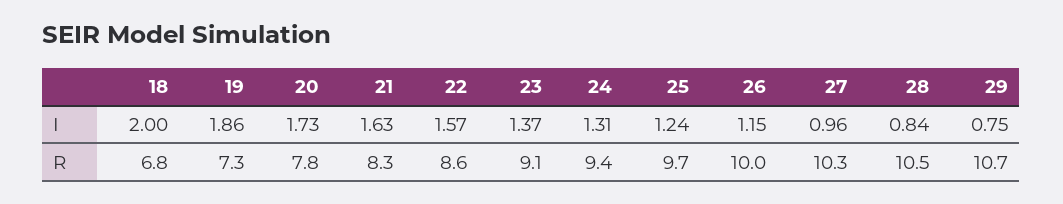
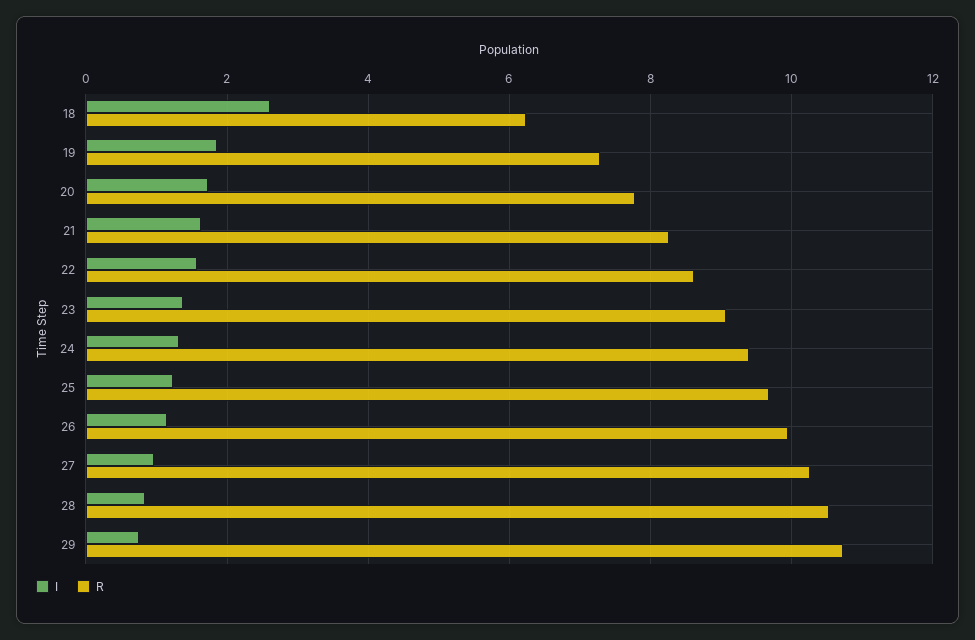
I, 18: 2 -> 2.6
R, 18: 6.8 -> 6.2

